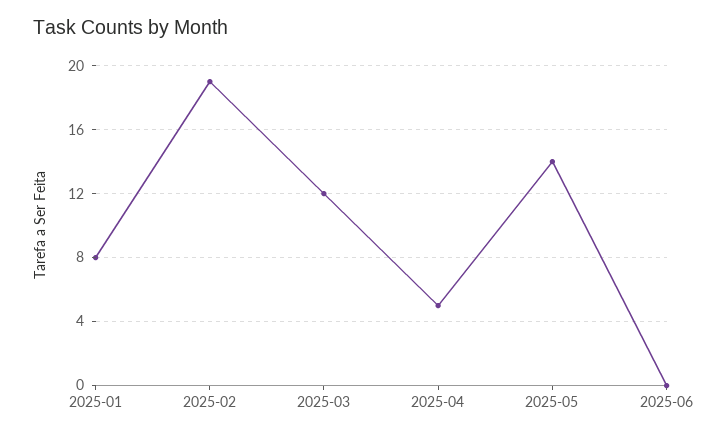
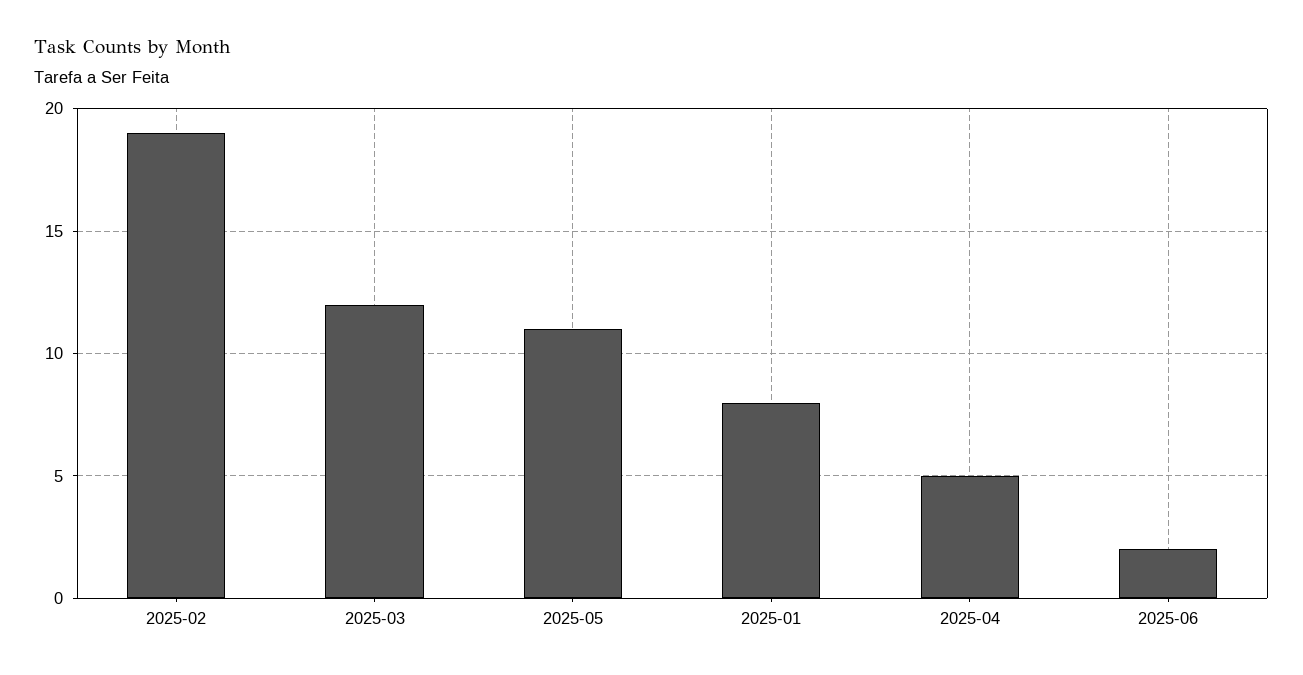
2025-05: 14 -> 11
2025-06: 0 -> 2

